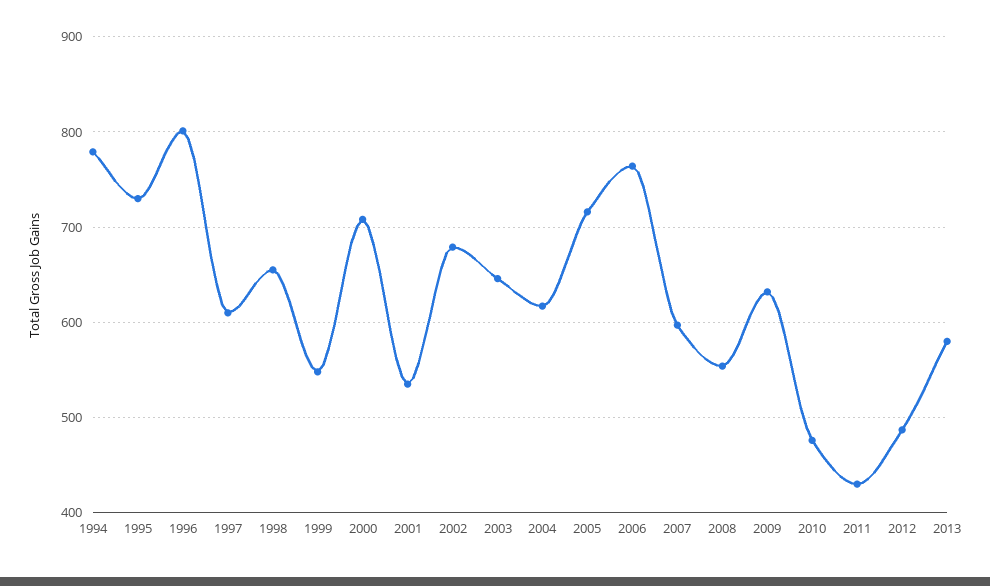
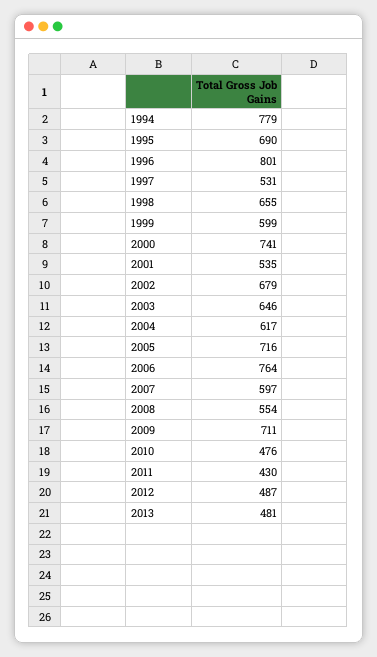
1995: 730 -> 690
1997: 610 -> 531
1999: 550 -> 599
2000: 710 -> 741
2009: 630 -> 711
2013: 580 -> 481

